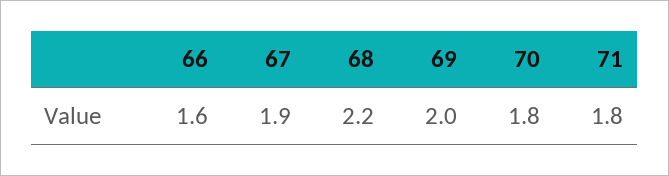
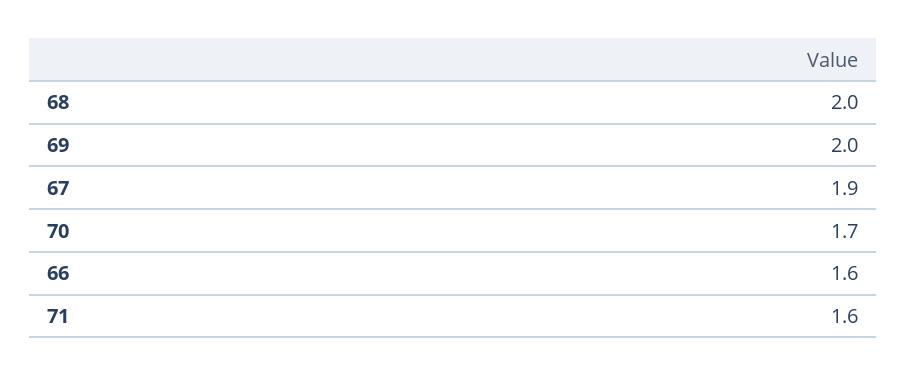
68: 2.2 -> 2
70: 1.8 -> 1.7
71: 1.8 -> 1.6

